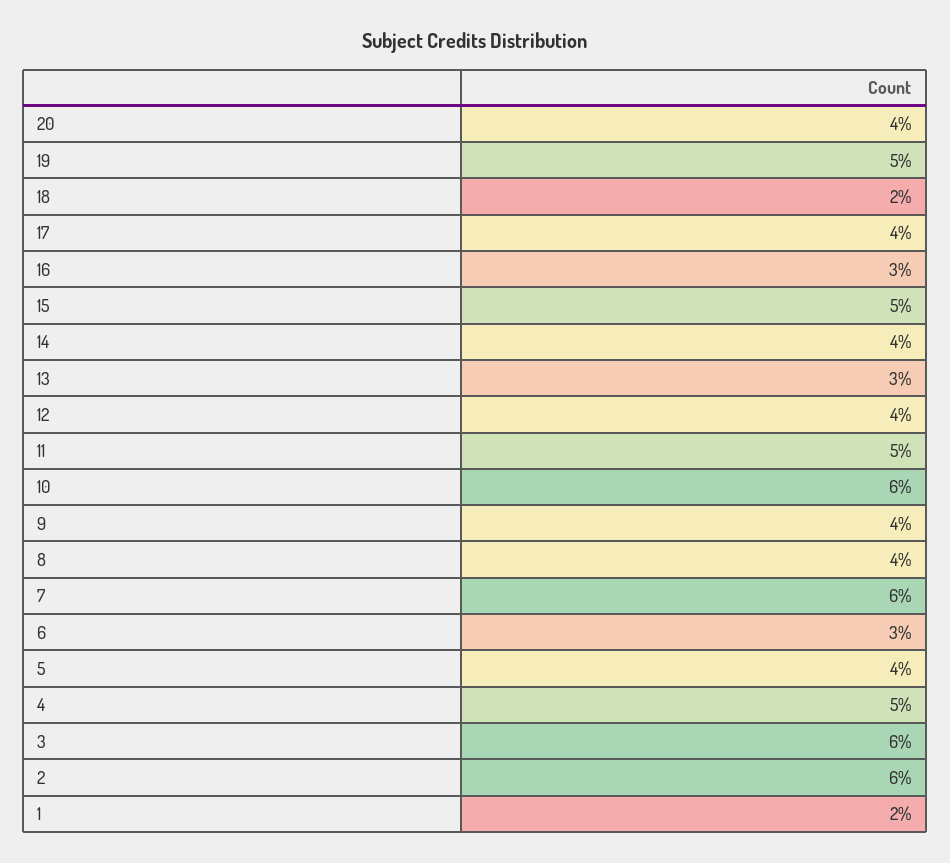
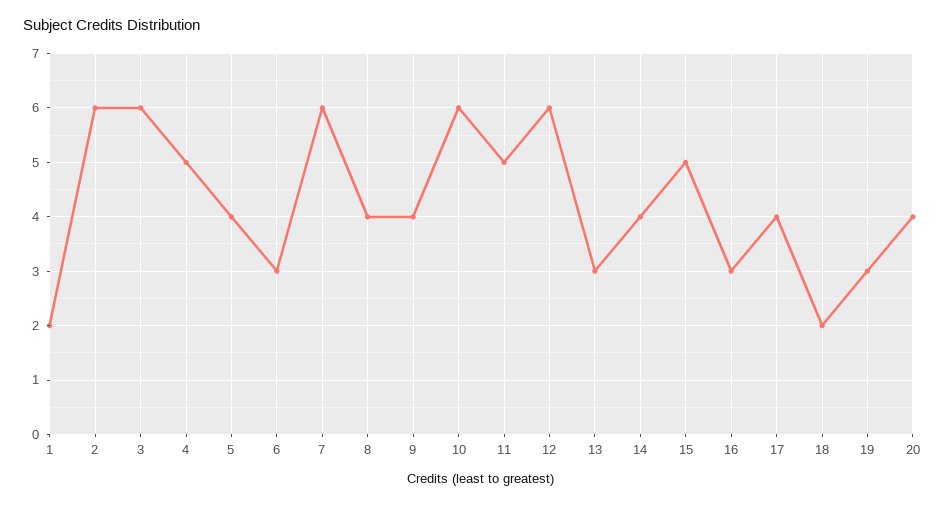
19: 5 -> 3
12: 4 -> 6

